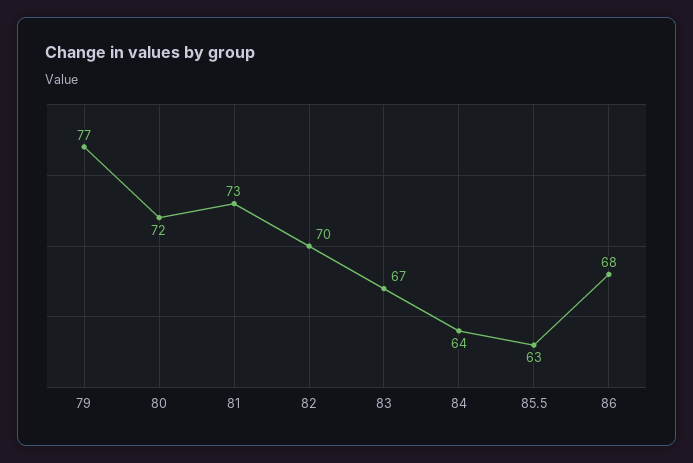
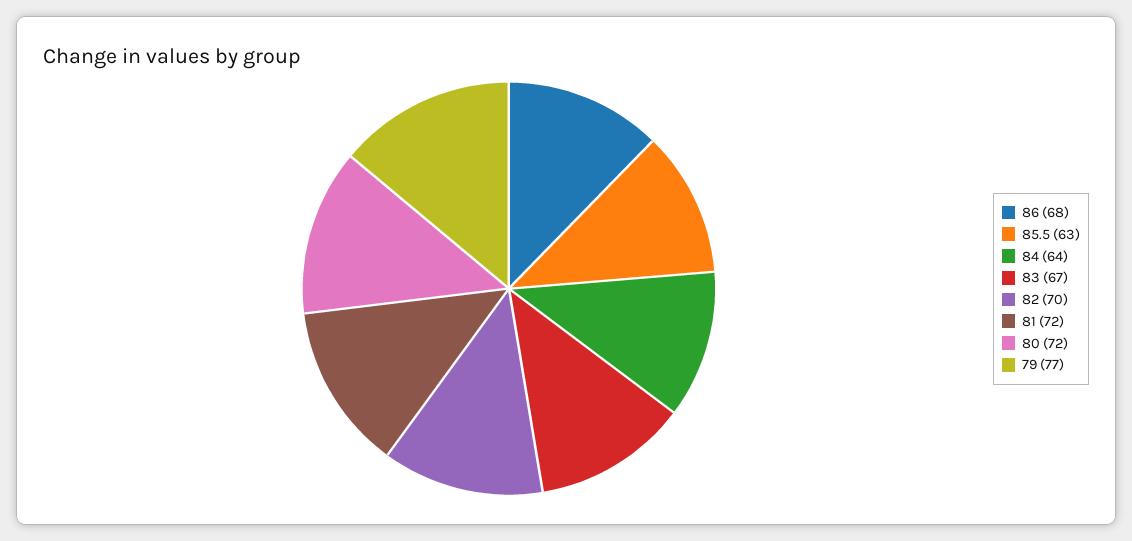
81: 73 -> 72

